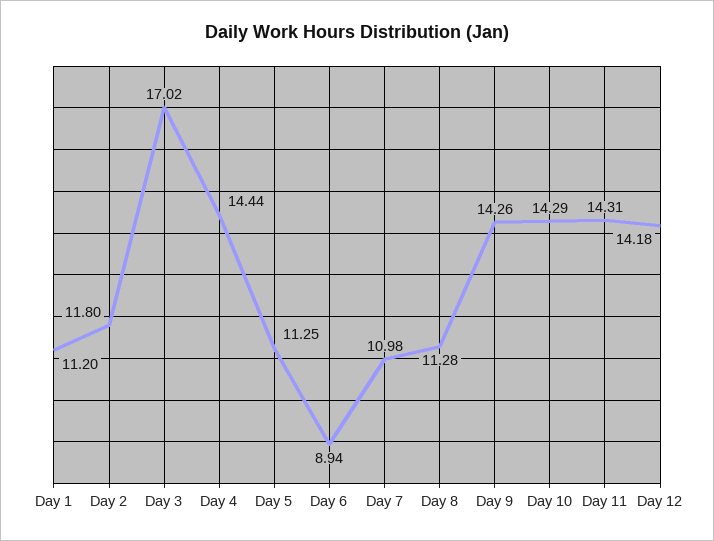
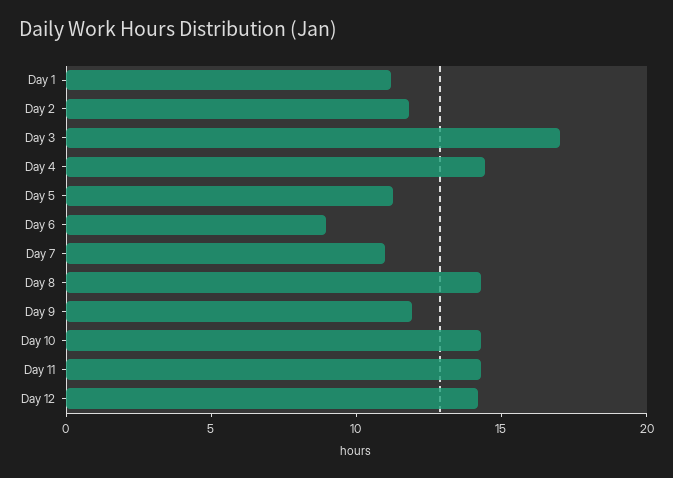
Day 8: 11.28 -> 14
Day 9: 14.26 -> 12

